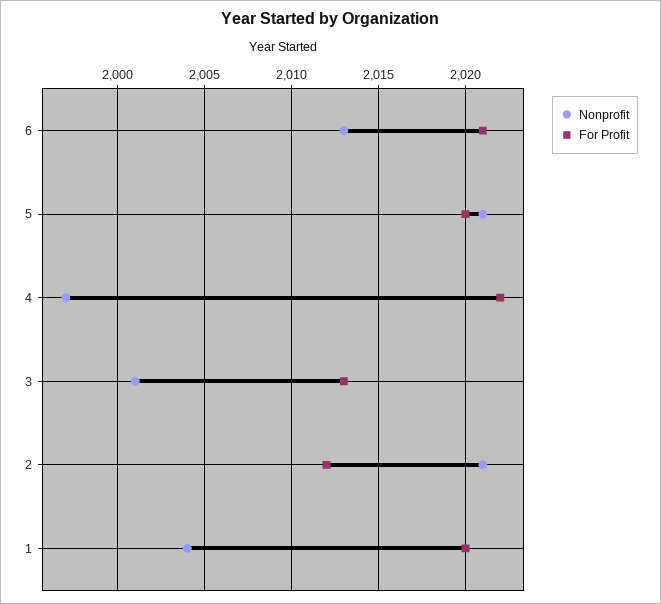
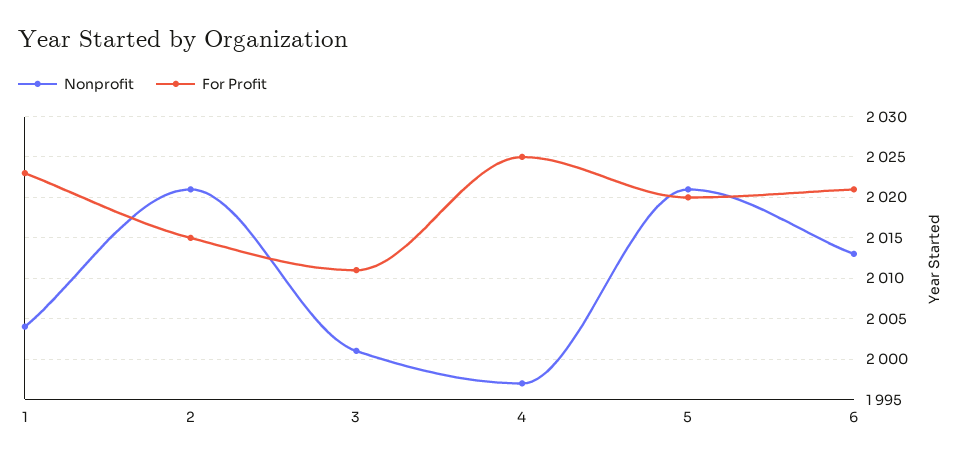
For Profit, 4: 2022 -> 2025
For Profit, 3: 2013 -> 2011
For Profit, 2: 2012 -> 2015
For Profit, 1: 2020 -> 2023

